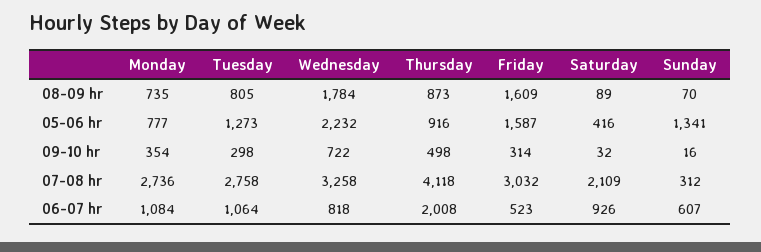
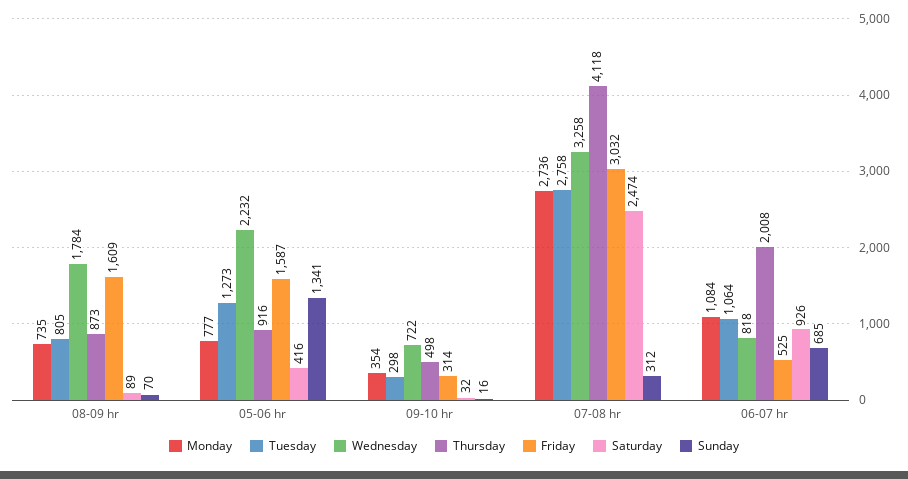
Saturday, 07-08 hr: 2109 -> 2474
Friday, 06-07 hr: 523 -> 525
Sunday, 06-07 hr: 607 -> 685

